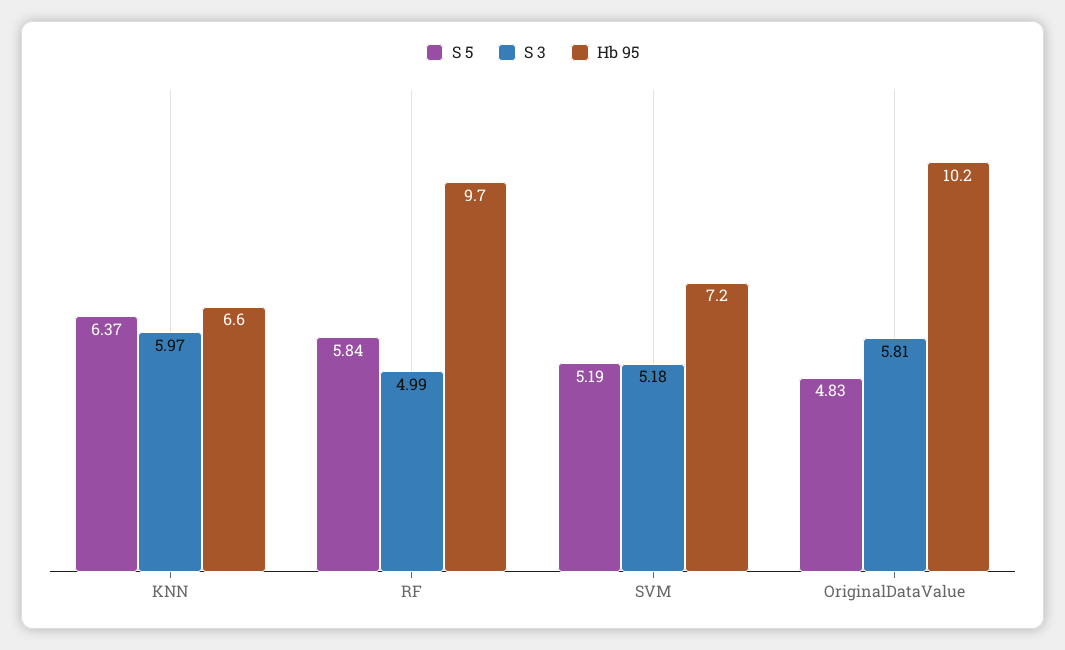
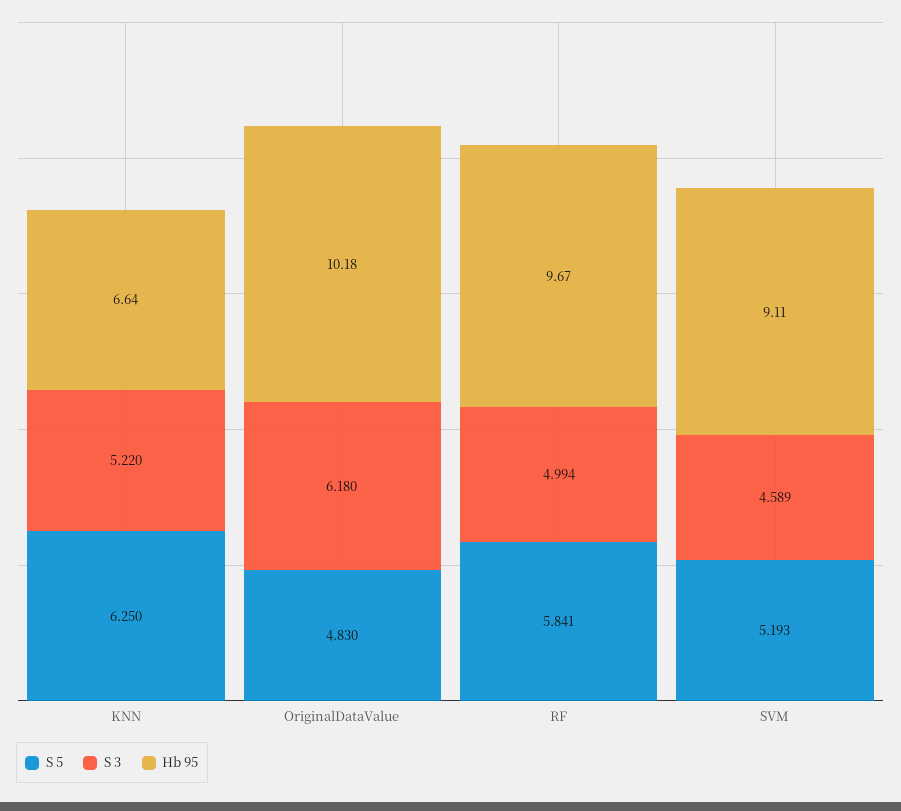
S 5, KNN: 6.37 -> 6.25
S 3, KNN: 5.97 -> 5.22
S 3, SVM: 5.18 -> 4.589
Hb 95, SVM: 7.2 -> 9.11
S 3, OriginalDataValue: 5.81 -> 6.18

